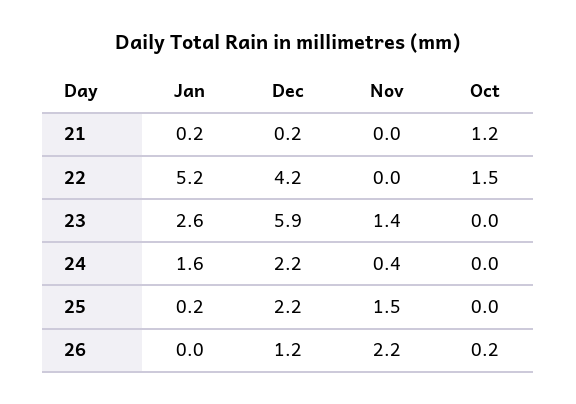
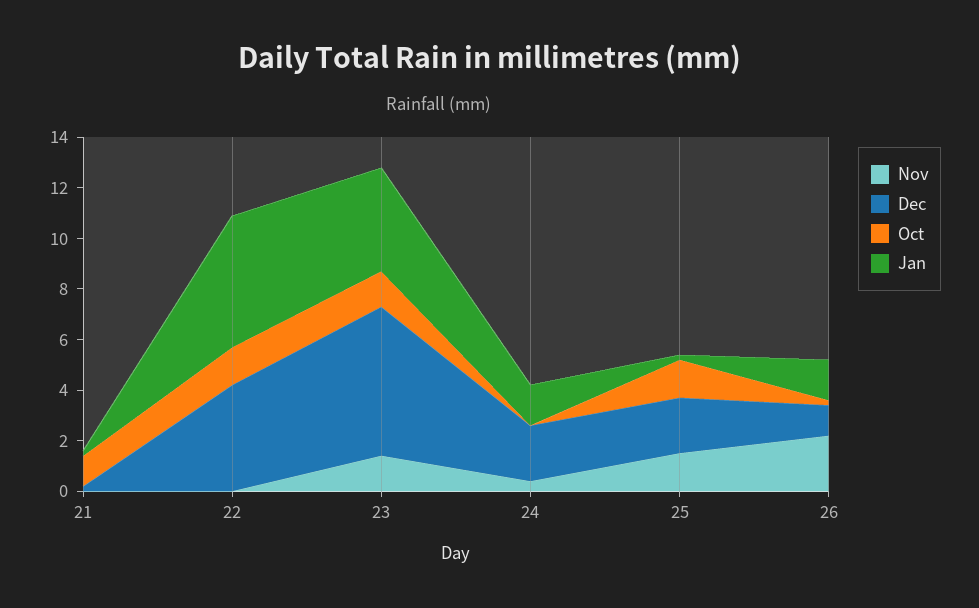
Jan, 23: 2.6 -> 4
Oct, 23: 0 -> 1.5
Oct, 25: 0 -> 1.5
Jan, 26: 0 -> 1.5

